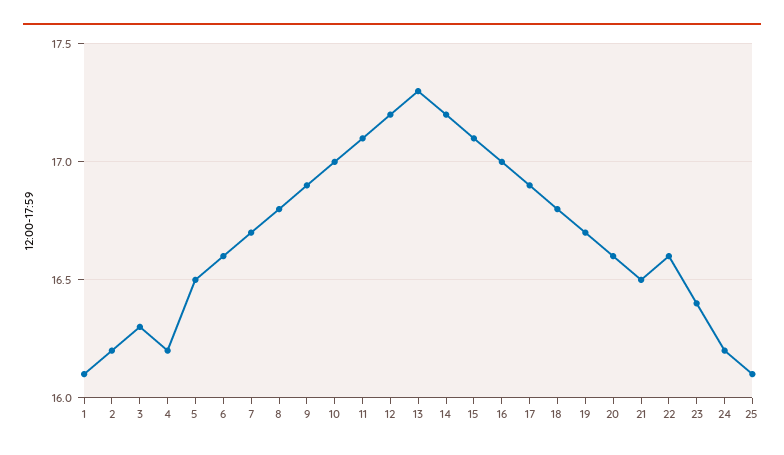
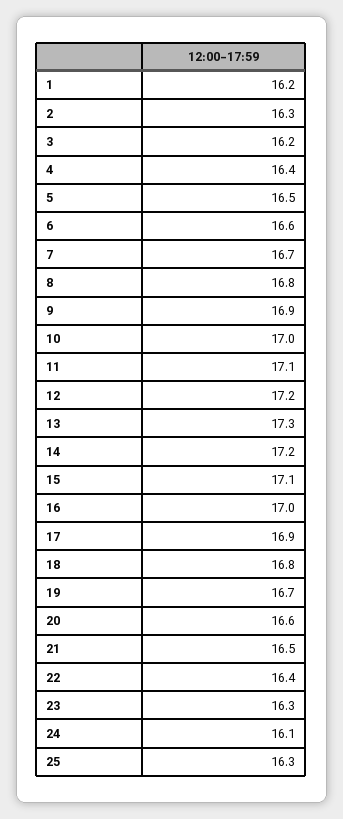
1: 16.1 -> 16.2
2: 16.2 -> 16.3
3: 16.3 -> 16.2
4: 16.2 -> 16.4
22: 16.6 -> 16.4
23: 16.4 -> 16.3
24: 16.2 -> 16.1
25: 16.1 -> 16.3

